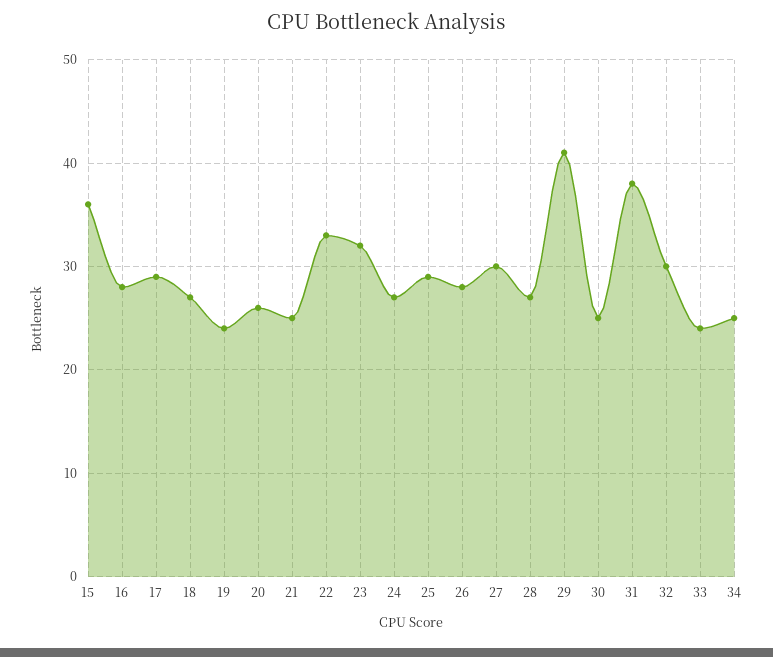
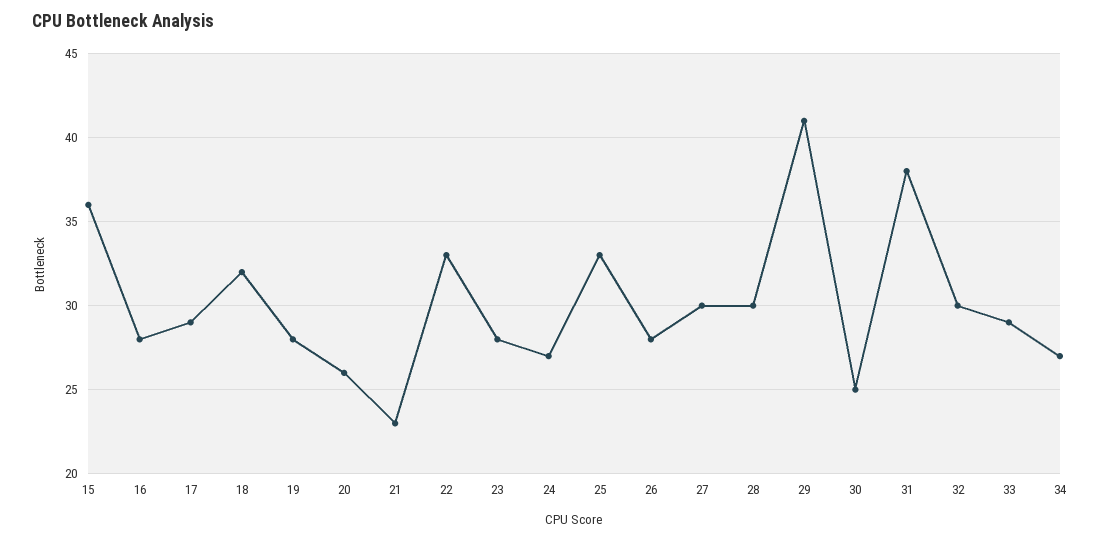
18: 27 -> 32
19: 24 -> 28
21: 25 -> 23
23: 32 -> 28
25: 29 -> 33
28: 27 -> 30
33: 24 -> 29
34: 25 -> 27

